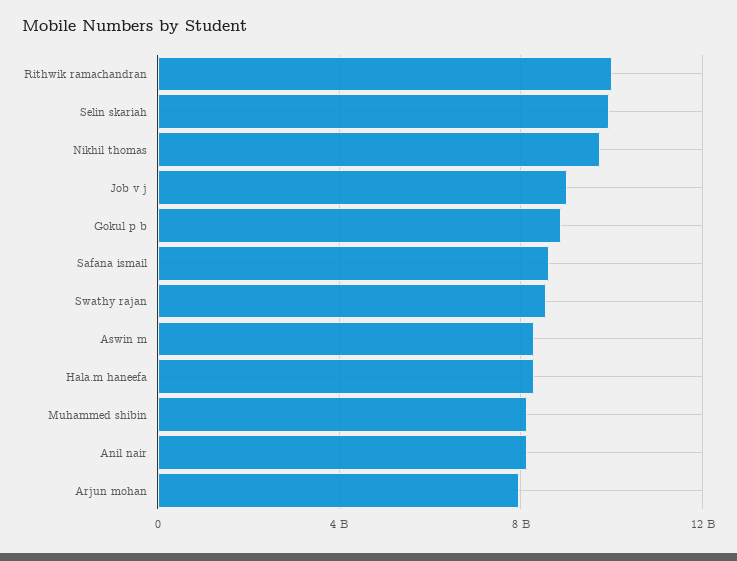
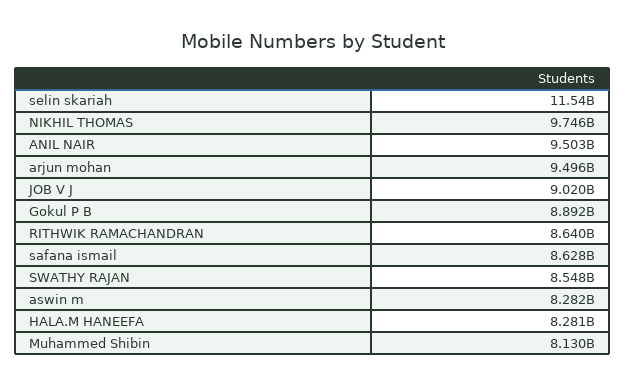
Rithwik ramachandran: 10000000000 -> 8640000000
Selin skariah: 10000000000 -> 11540000000
Anil nair: 8000000000 -> 9503000000
Arjun mohan: 8000000000 -> 9496000000

